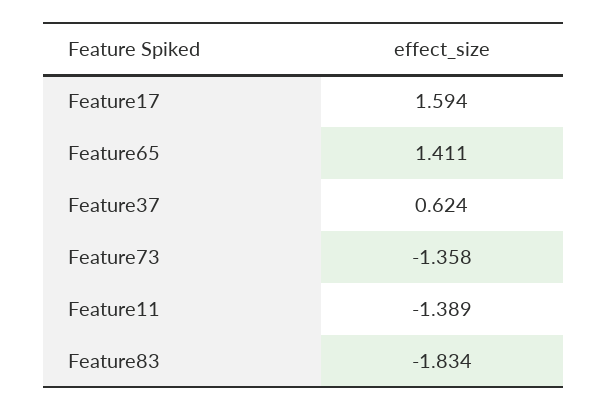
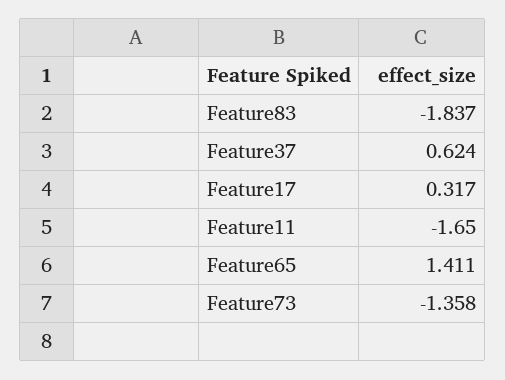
Feature17: 1.594 -> 0.317
Feature11: -1.389 -> -1.65
Feature83: -1.834 -> -1.837

